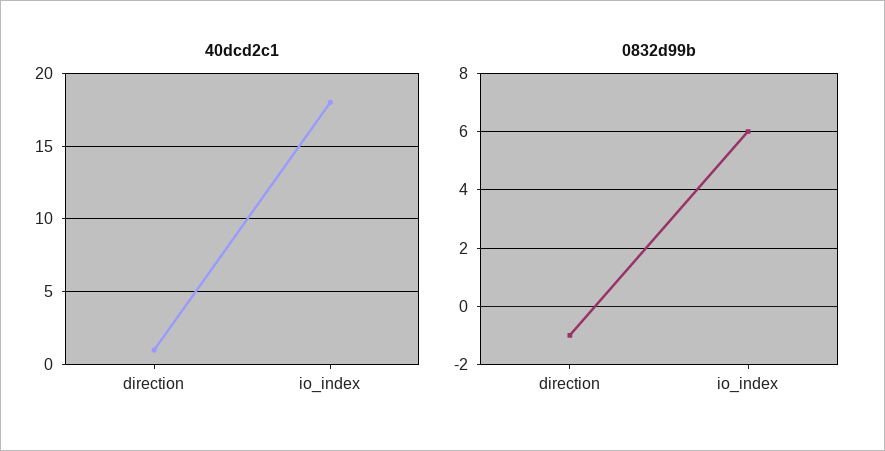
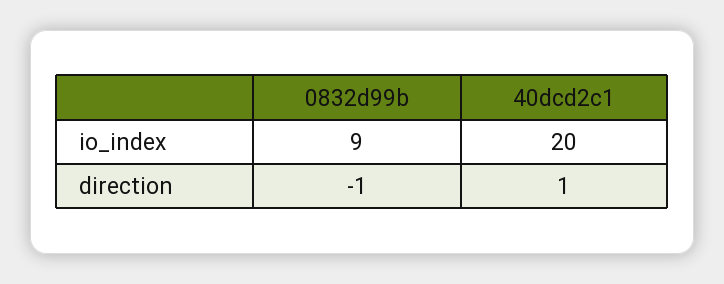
40dcd2c1, io_index: 18 -> 20
0832d99b, io_index: 6 -> 9

